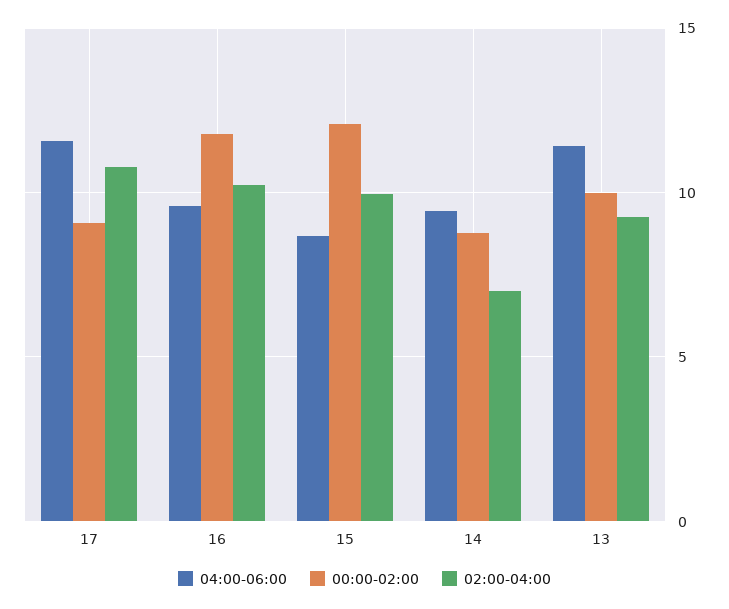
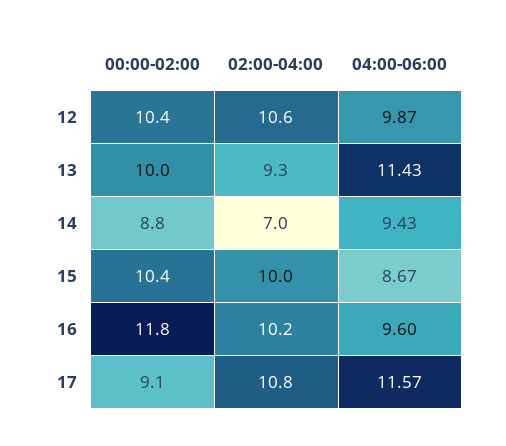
00:00-02:00, 15: 12 -> 10.4
00:00-02:00, 12: none -> 10.4
02:00-04:00, 12: none -> 10.6
04:00-06:00, 12: none -> 9.87

